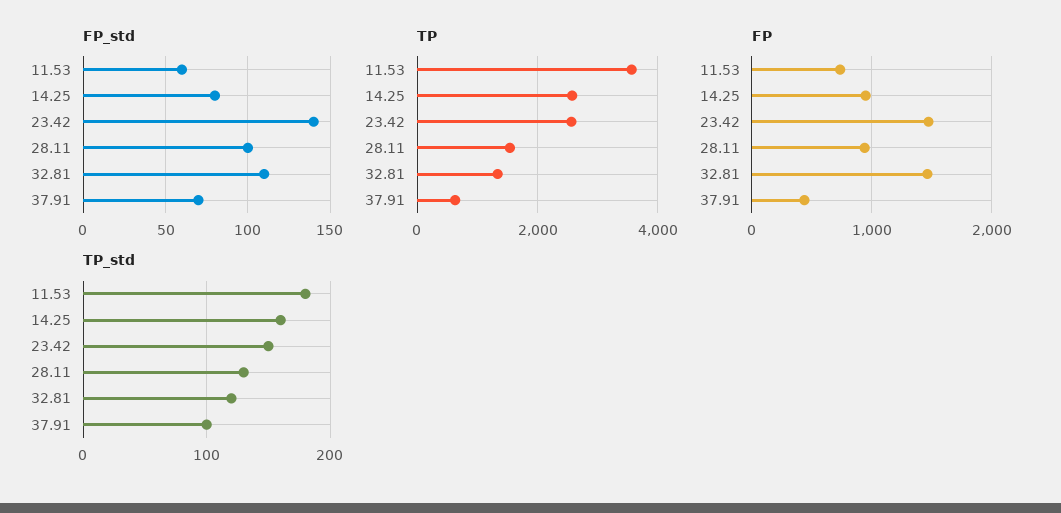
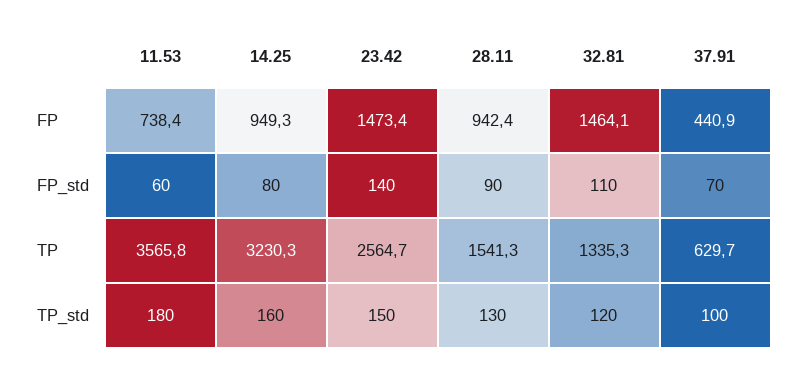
FP_std, 28.11: 100 -> 90
TP, 14.25: 2600 -> 3230.3

